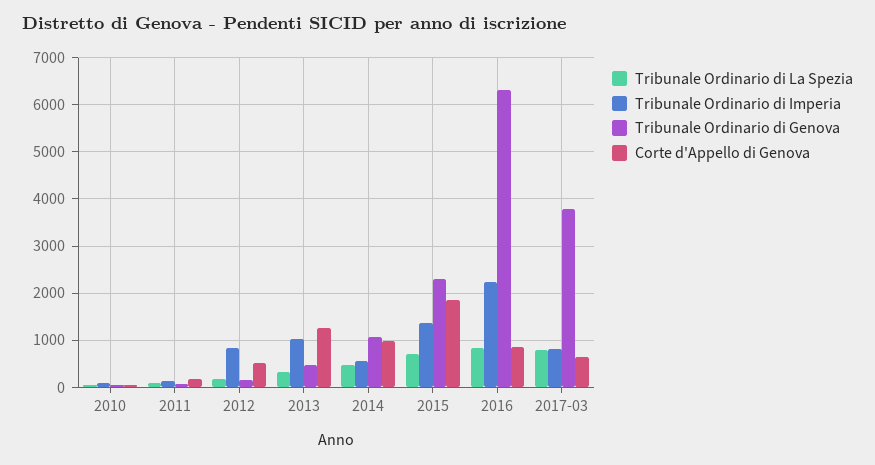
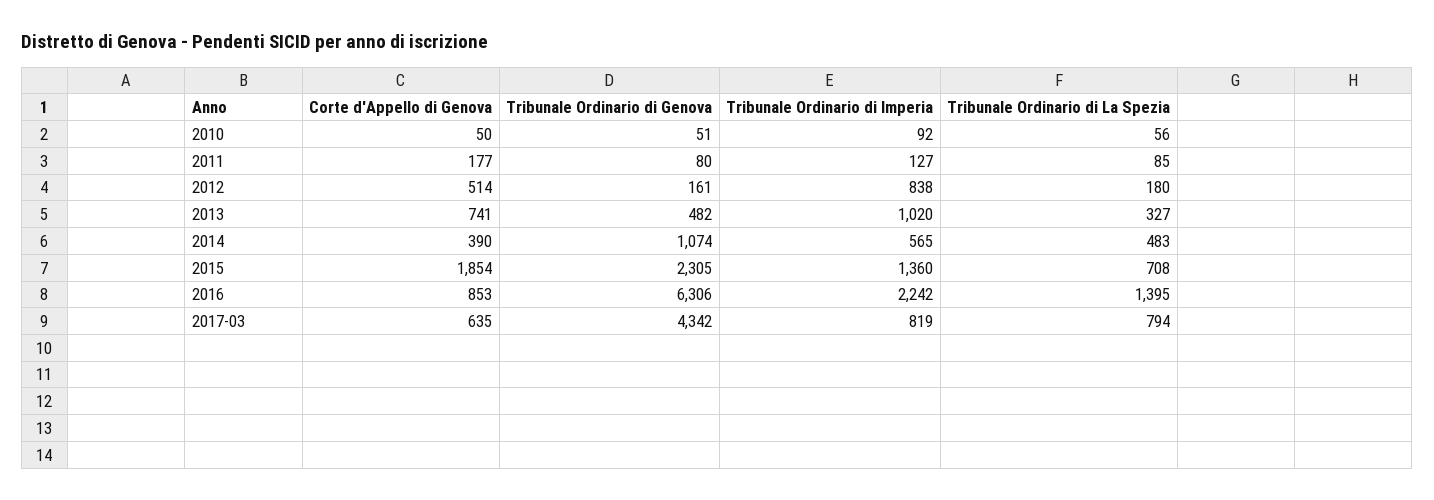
Corte d'Appello di Genova, 2013: 1200 -> 741
Corte d'Appello di Genova, 2014: 1000 -> 390
Tribunale Ordinario di La Spezia, 2016: 800 -> 1395
Tribunale Ordinario di Genova, 2017-03: 3800 -> 4342

